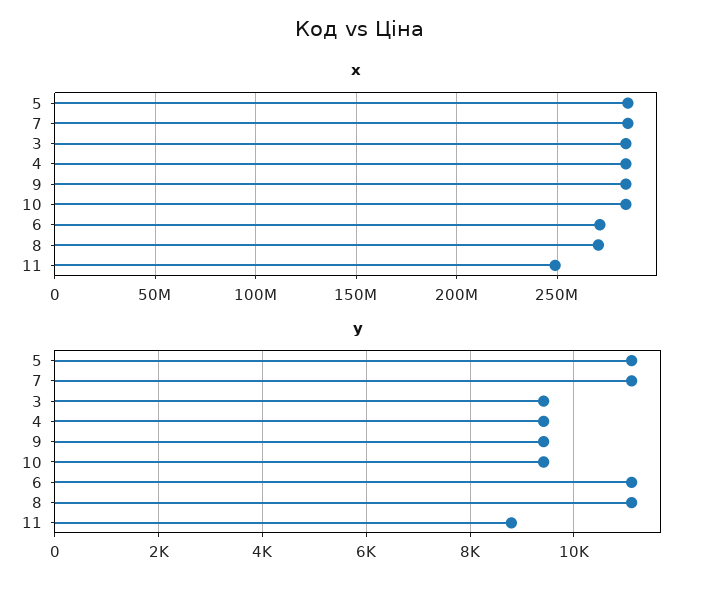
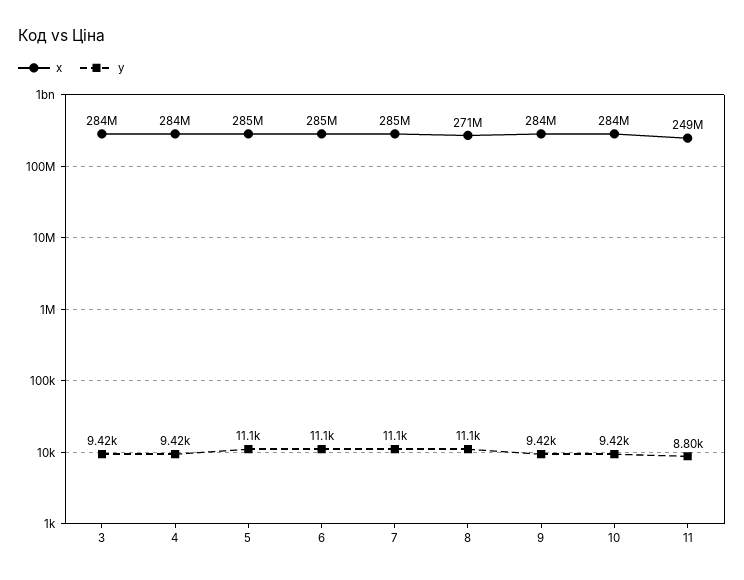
x, 6: 270000000 -> 285000000

